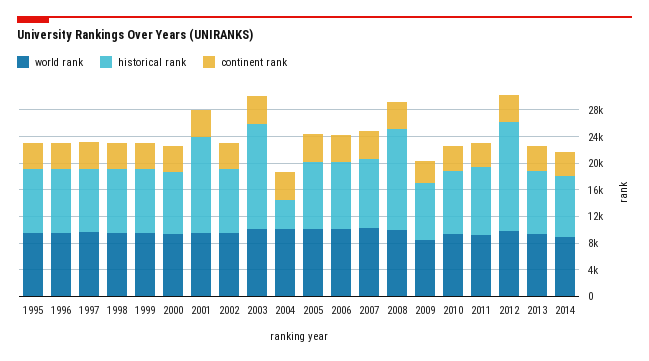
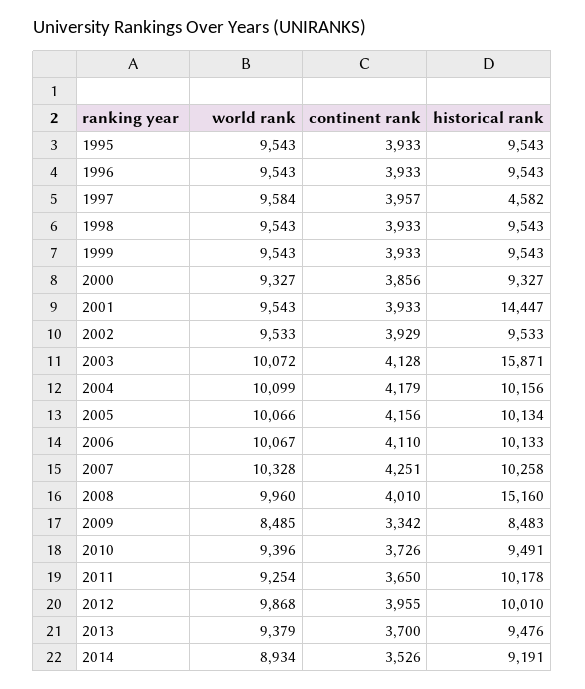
historical rank, 1997: 10000 -> 4582
historical rank, 2004: 4000 -> 10156
historical rank, 2012: 16000 -> 10010

